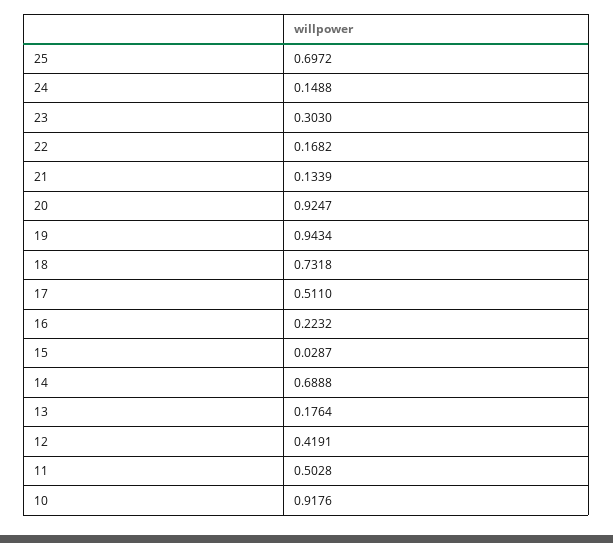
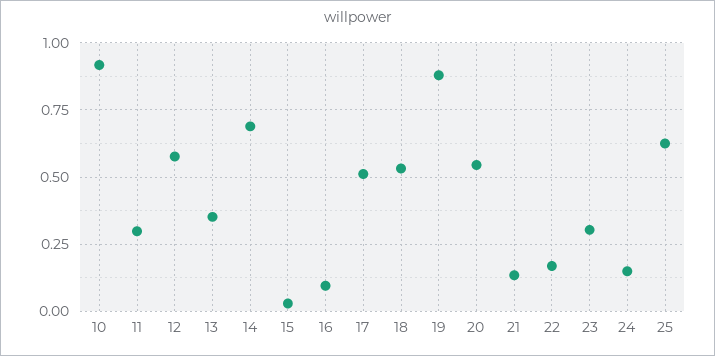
25: 0.6972 -> 0.625
20: 0.9247 -> 0.55
19: 0.9434 -> 0.875
18: 0.7318 -> 0.525
16: 0.2232 -> 0.1
13: 0.1764 -> 0.35
12: 0.4191 -> 0.575
11: 0.5028 -> 0.3

